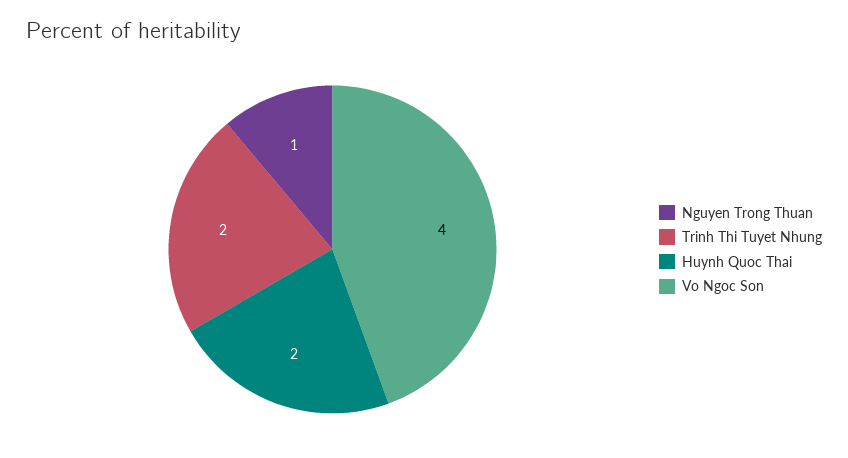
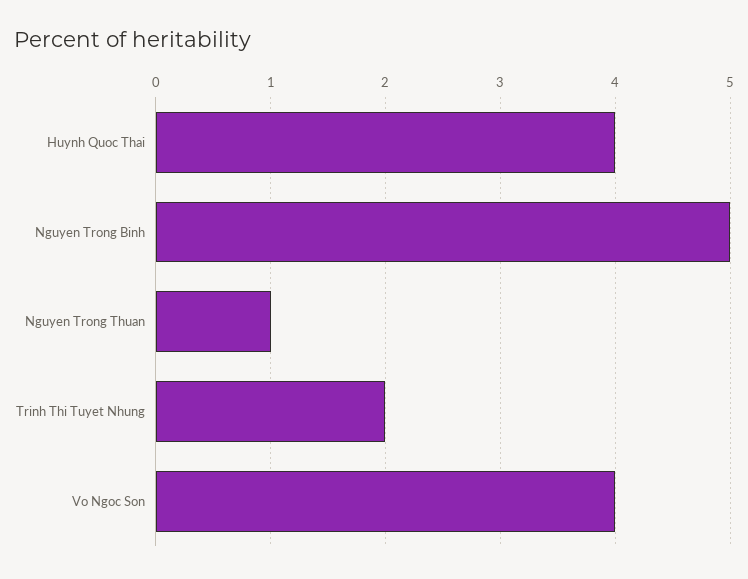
Huynh Quoc Thai: 2 -> 4
Nguyen Trong Binh: none -> 5

